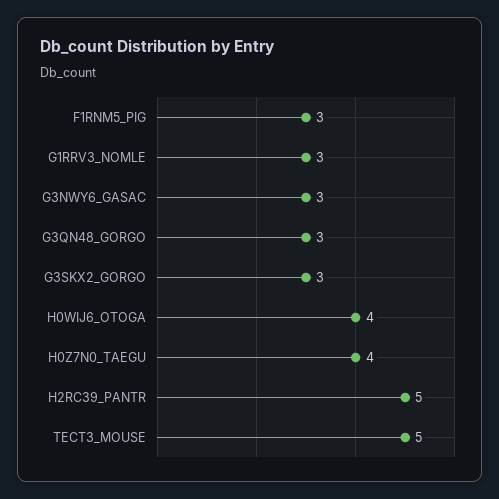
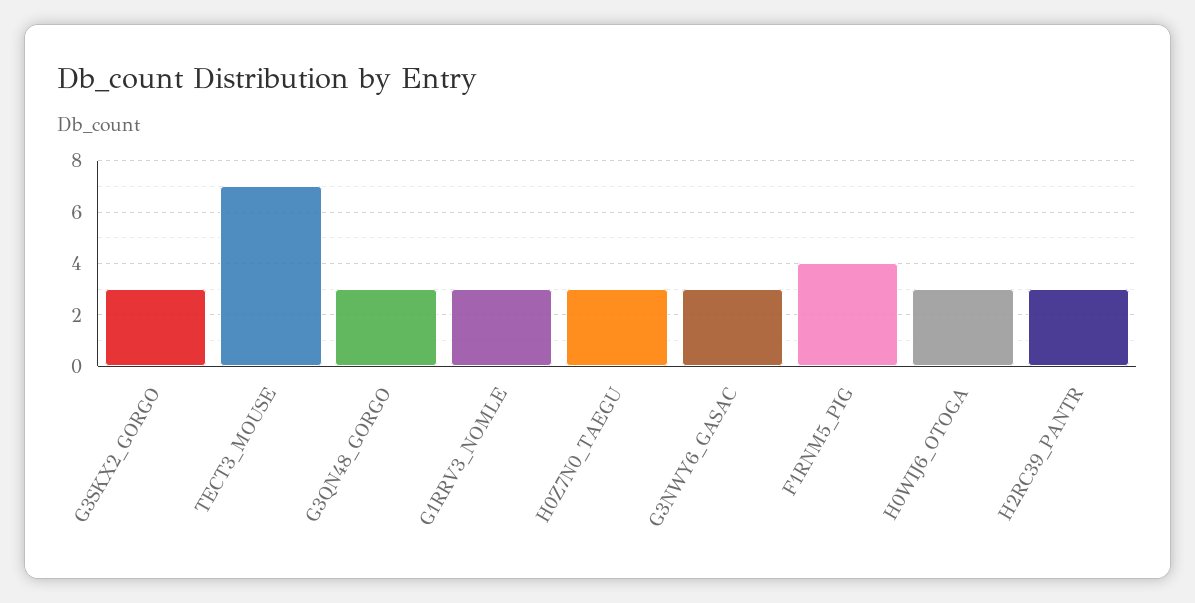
F1RNM5_PIG: 3 -> 4
H0WIJ6_OTOGA: 4 -> 3
H0Z7N0_TAEGU: 4 -> 3
H2RC39_PANTR: 5 -> 3
TECT3_MOUSE: 5 -> 7

